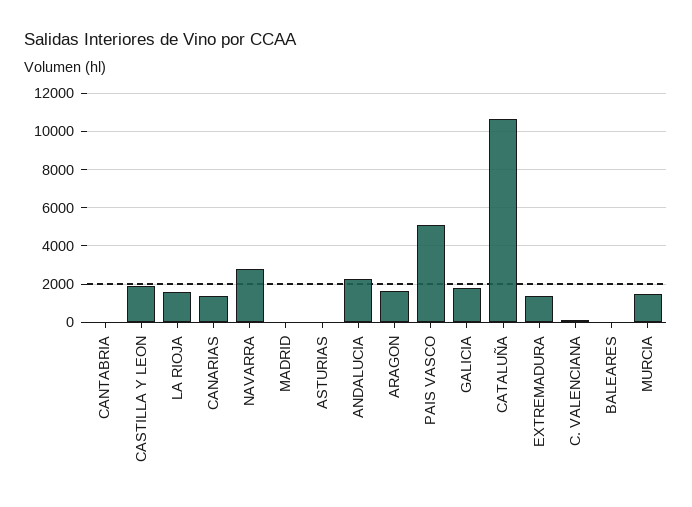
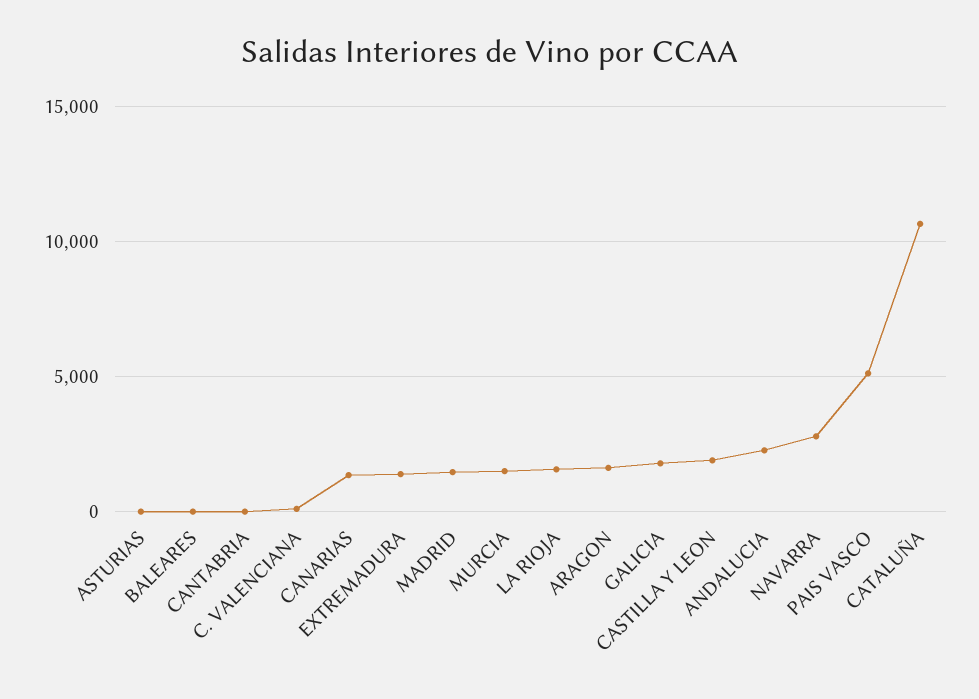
MADRID: 0 -> 1500

